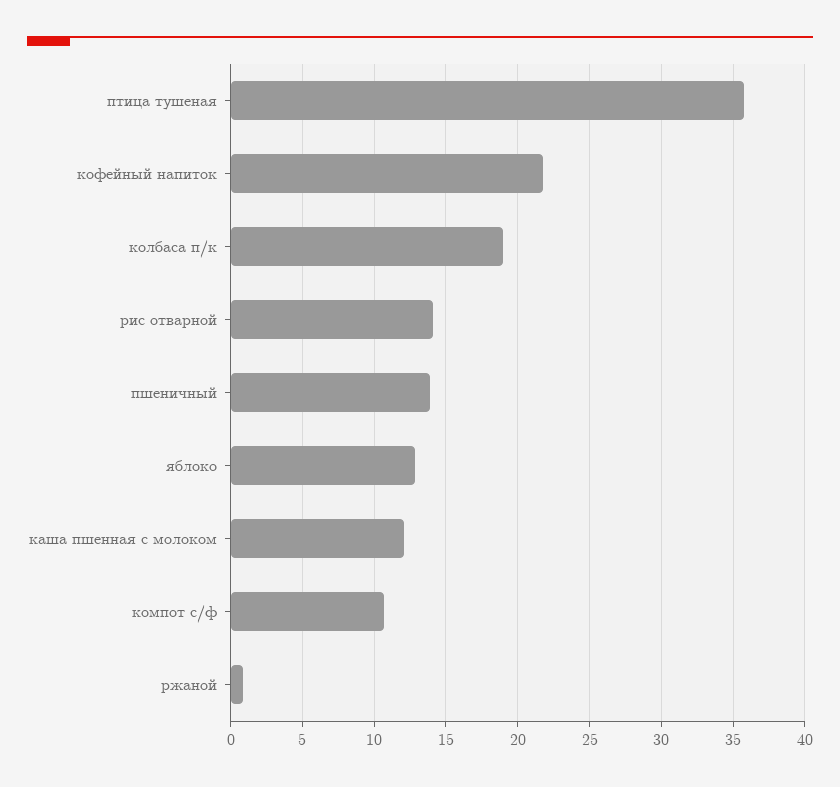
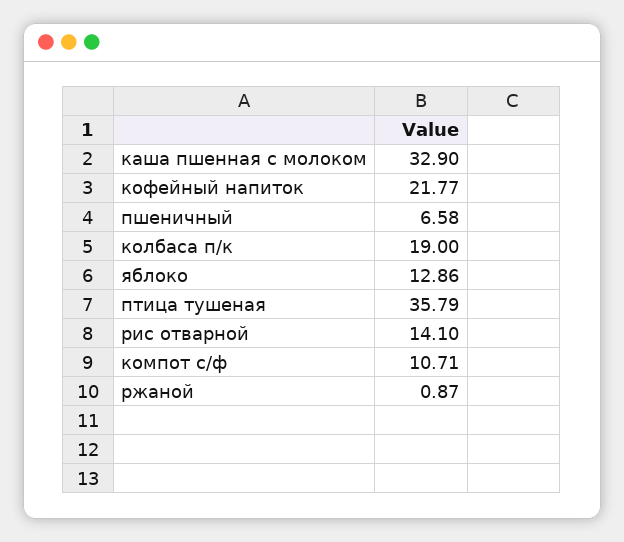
пшеничный: 14 -> 6.58
каша пшенная с молоком: 12 -> 32.9

